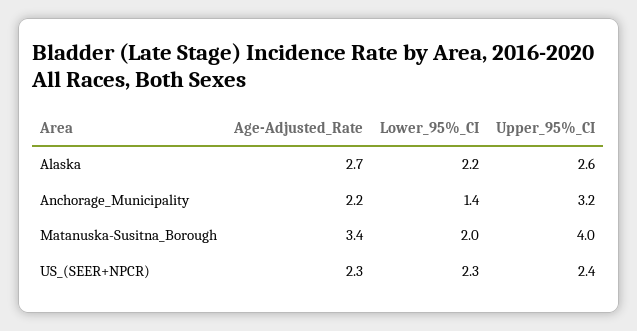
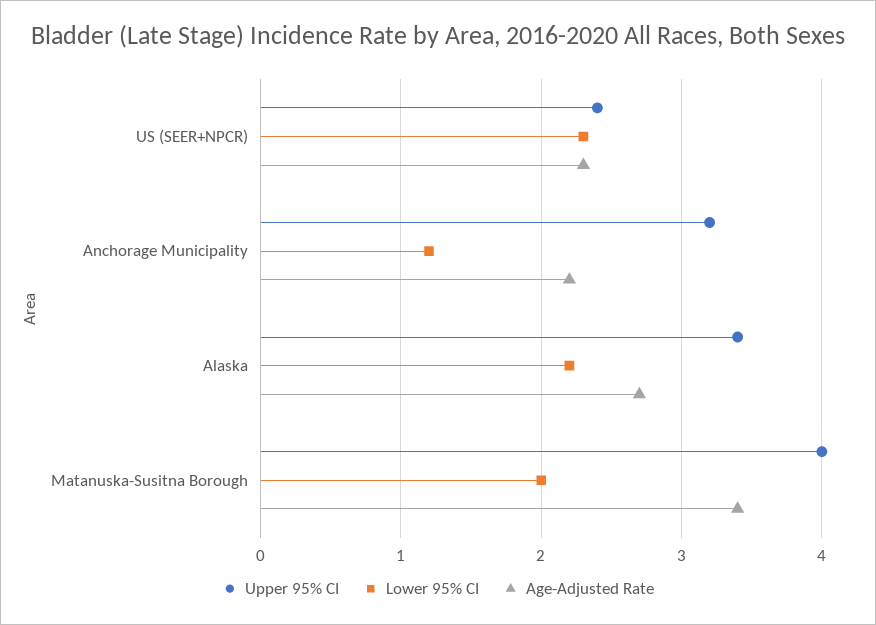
Upper_95%_CI, Alaska: 2.6 -> 3.4
Lower_95%_CI, Anchorage_Municipality: 1.4 -> 1.2

